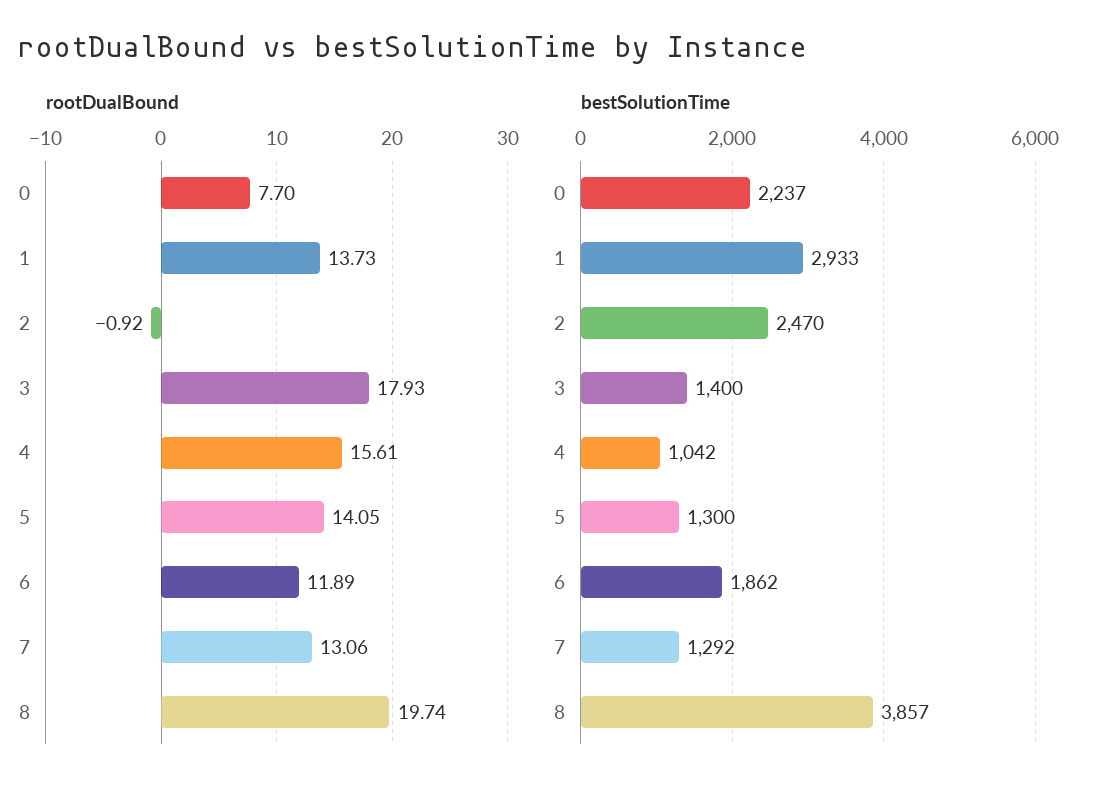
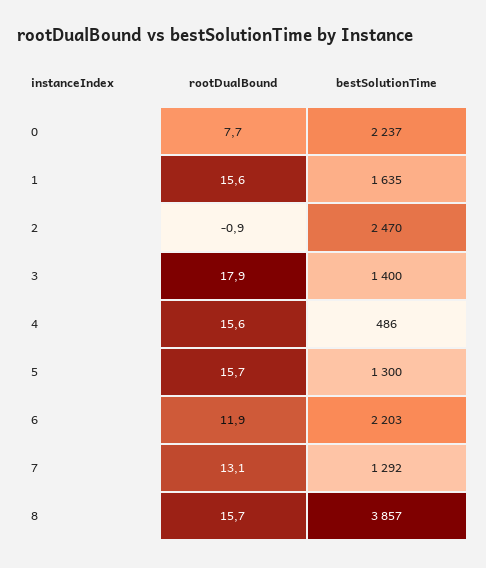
rootDualBound, 1: 13.73 -> 15.6
rootDualBound, 5: 14.05 -> 15.7
rootDualBound, 8: 19.74 -> 15.7
bestSolutionTime, 1: 2933 -> 1635
bestSolutionTime, 4: 1042 -> 486
bestSolutionTime, 6: 1862 -> 2203

